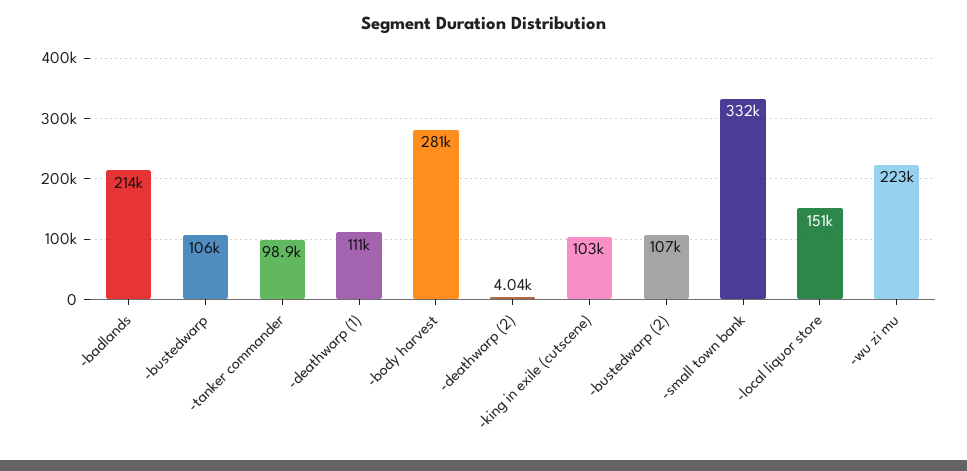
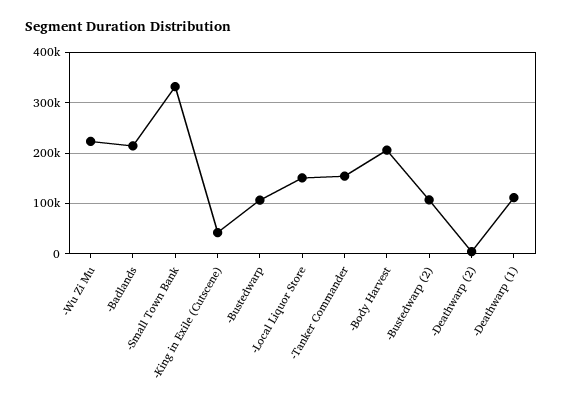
-tanker commander: 98900 -> 160000
-body harvest: 281000 -> 200000
-king in exile (cutscene): 103000 -> 40000

